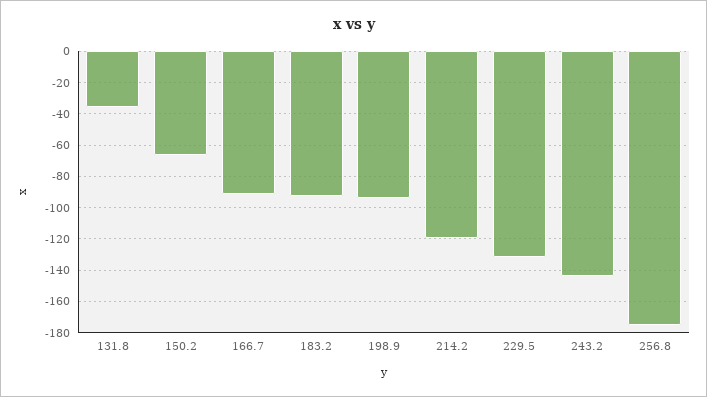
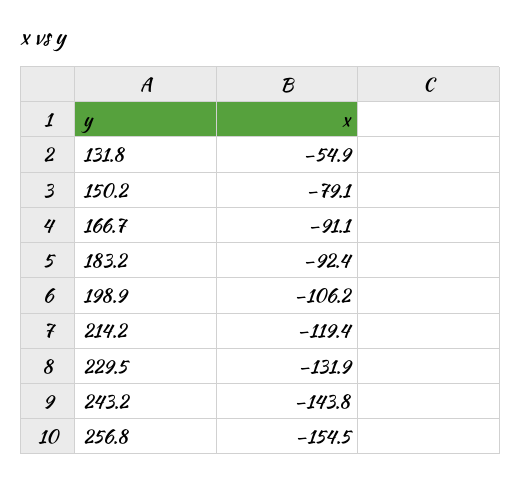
131.8: -35 -> -54.9
150.2: -65 -> -79.1
198.9: -95 -> -106.2
256.8: -175 -> -154.5

